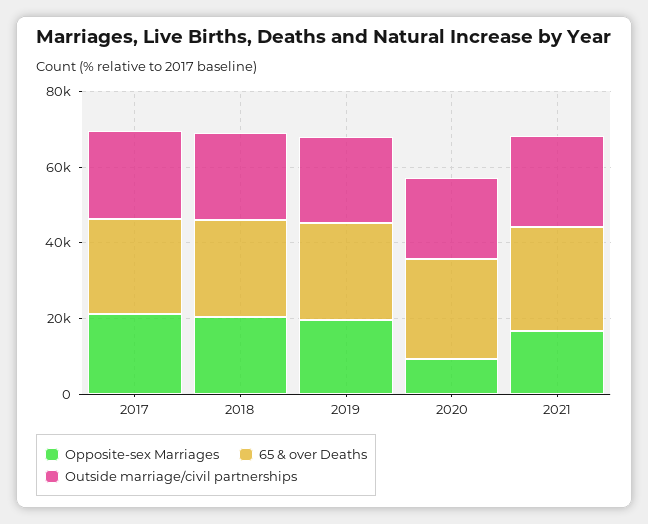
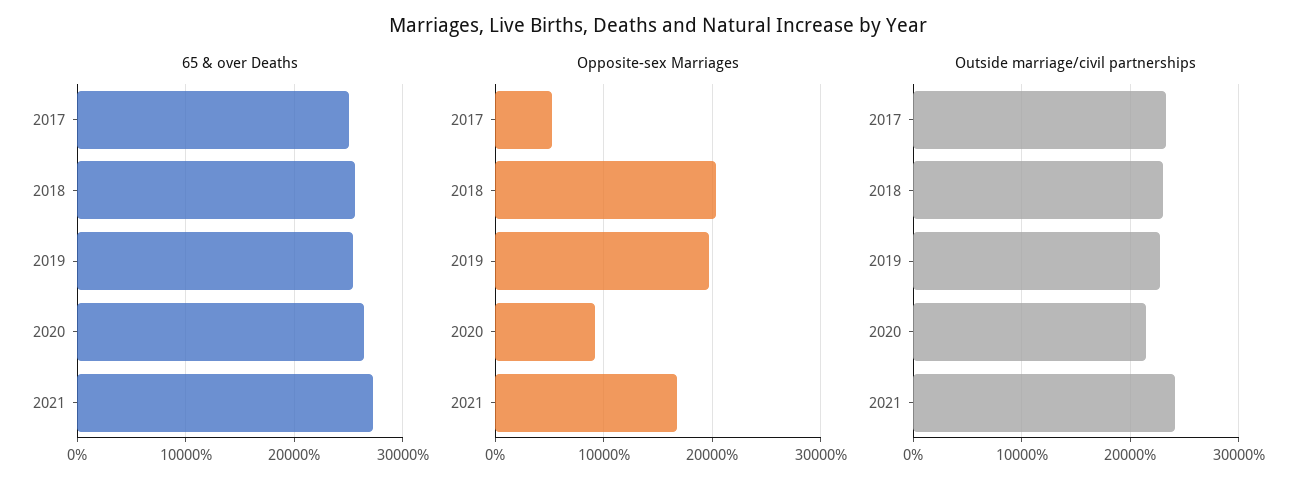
Opposite-sex Marriages, 2017: 20000 -> 5000

